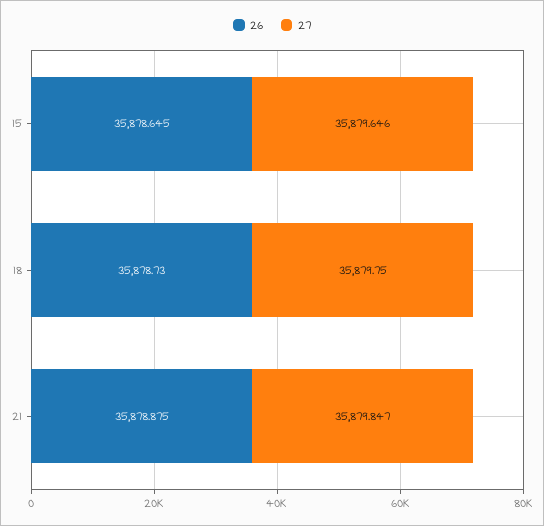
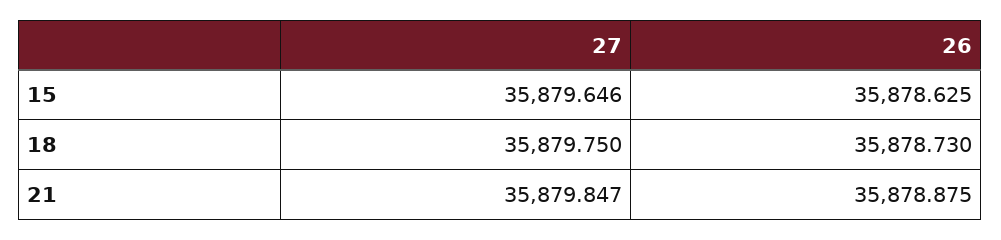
26, 15: 35878.645 -> 35878.625

